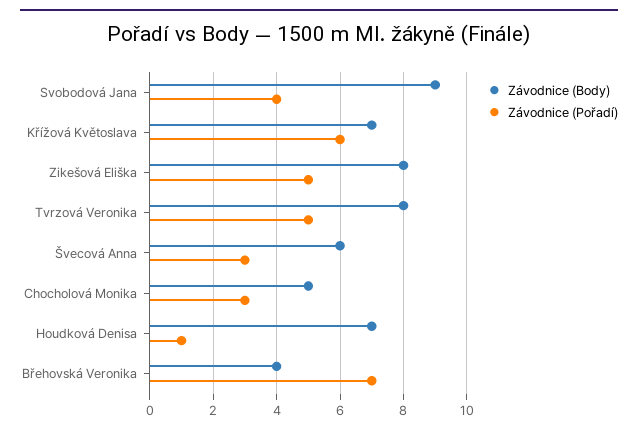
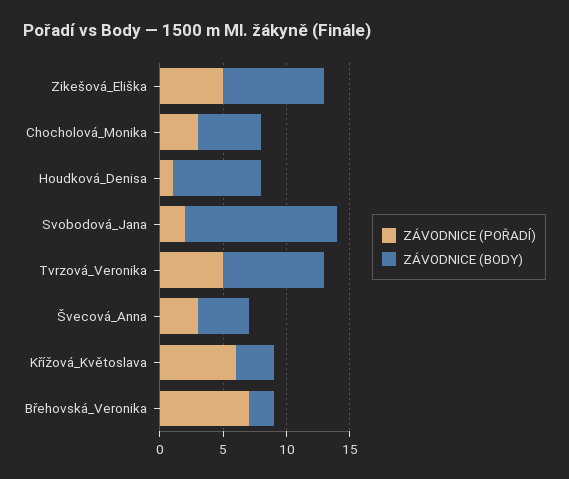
Závodnice (Body), Svobodová Jana: 9 -> 12
Závodnice (Pořadí), Svobodová Jana: 4 -> 2
Závodnice (Body), Křížová Květoslava: 7 -> 3
Závodnice (Body), Švecová Anna: 6 -> 4
Závodnice (Body), Břehovská Veronika: 4 -> 2

